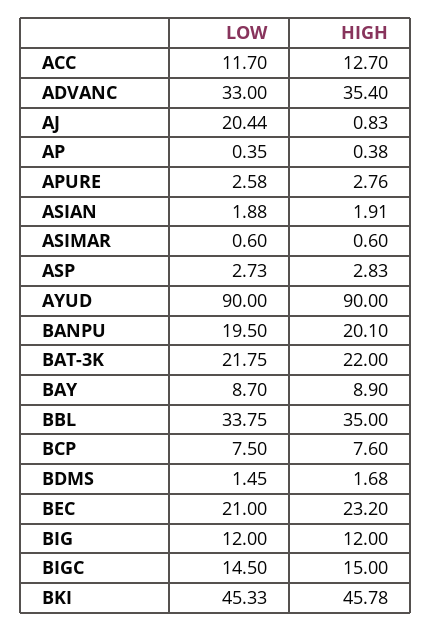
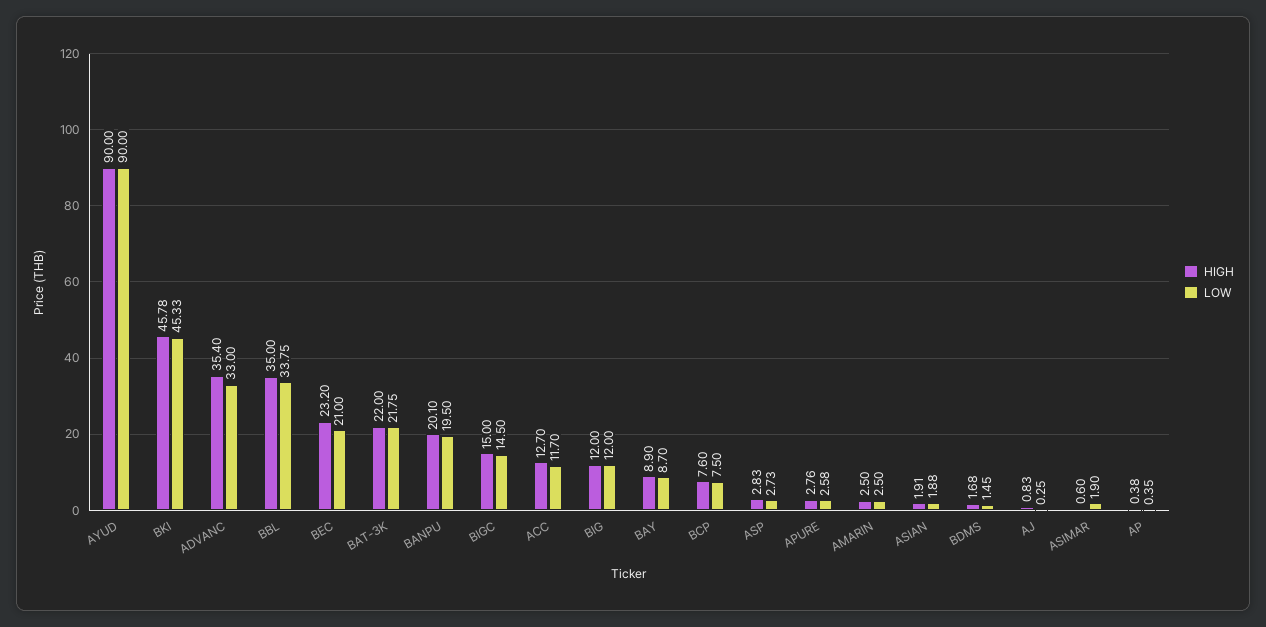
LOW, AJ: 20.44 -> 0.25
LOW, ASIMAR: 0.6 -> 1.9
HIGH, AMARIN: none -> 2.5
LOW, AMARIN: none -> 2.5

